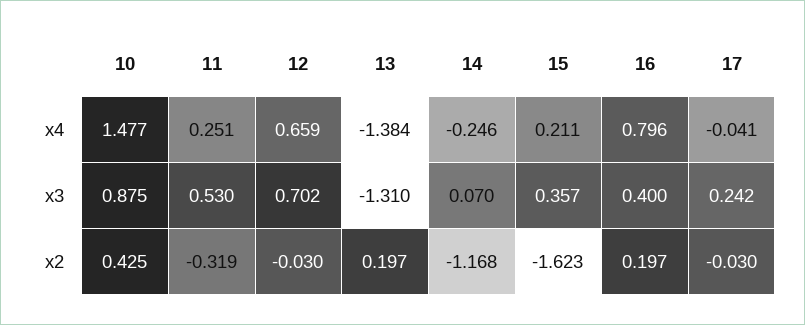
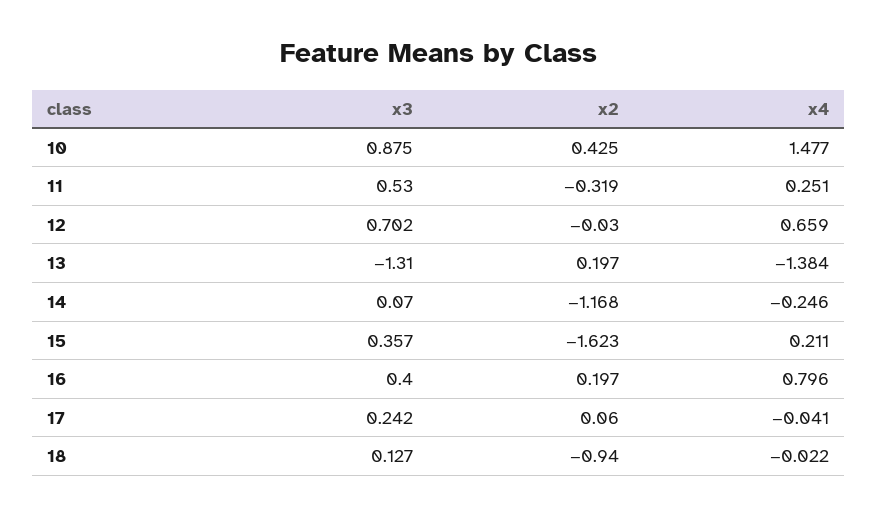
17, x2: -0.03 -> 0.06
18, x3: none -> 0.127
18, x2: none -> -0.94
18, x4: none -> -0.022

